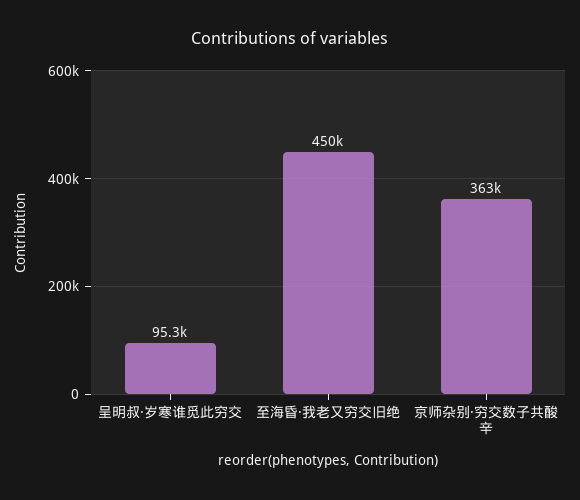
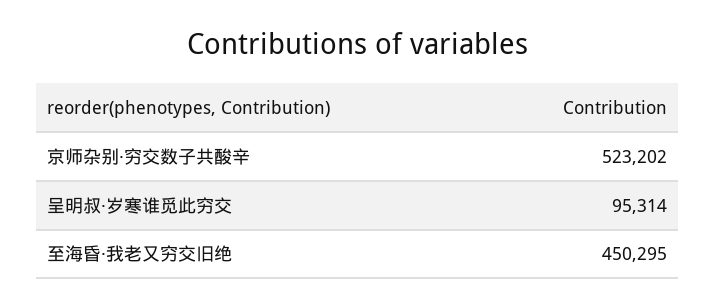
京师杂别·穷交数子共酸辛: 363000 -> 523202

